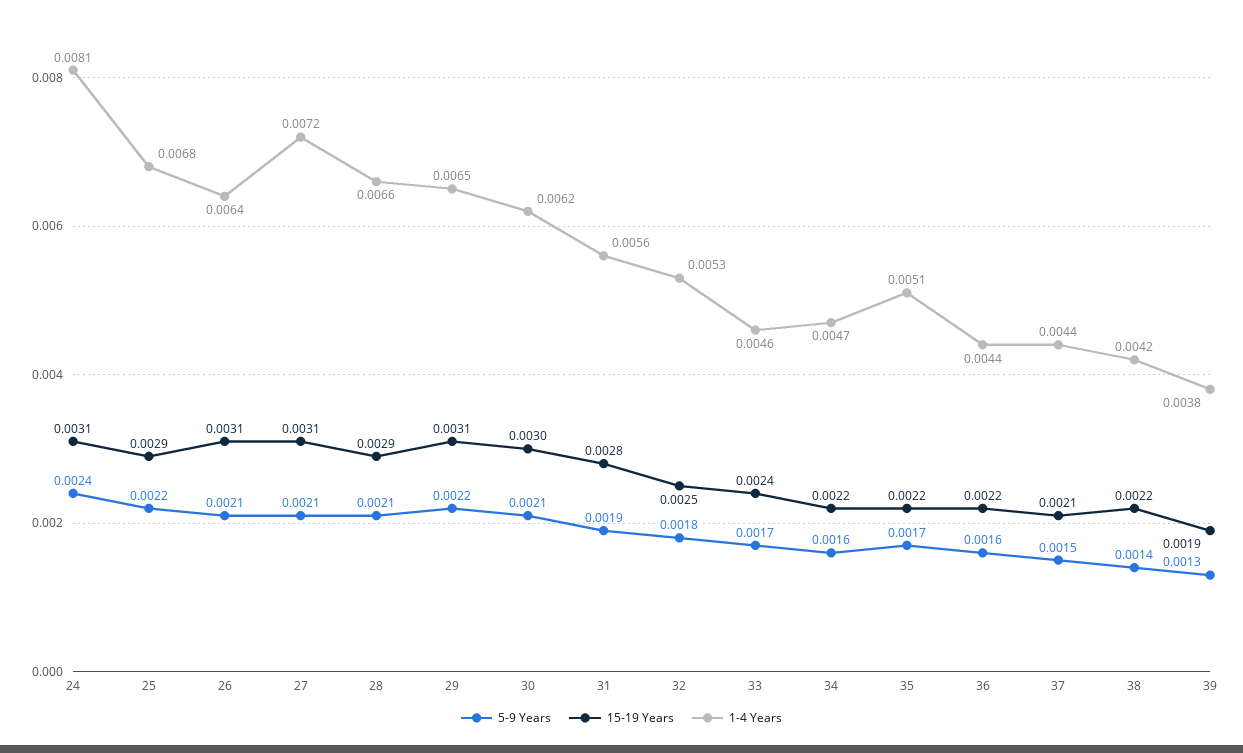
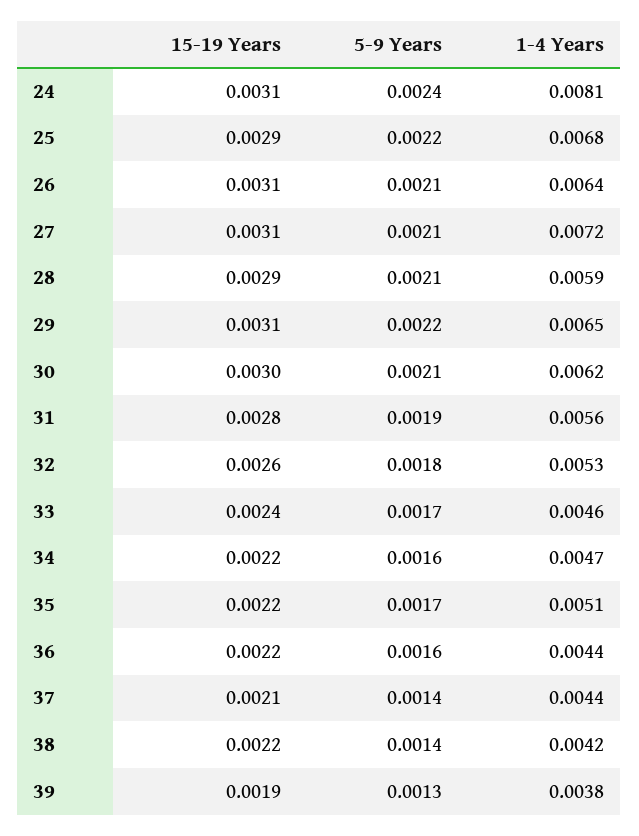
1-4 Years, 28: 0.0066 -> 0.0059
15-19 Years, 32: 0.0025 -> 0.0026
5-9 Years, 37: 0.0015 -> 0.0014

